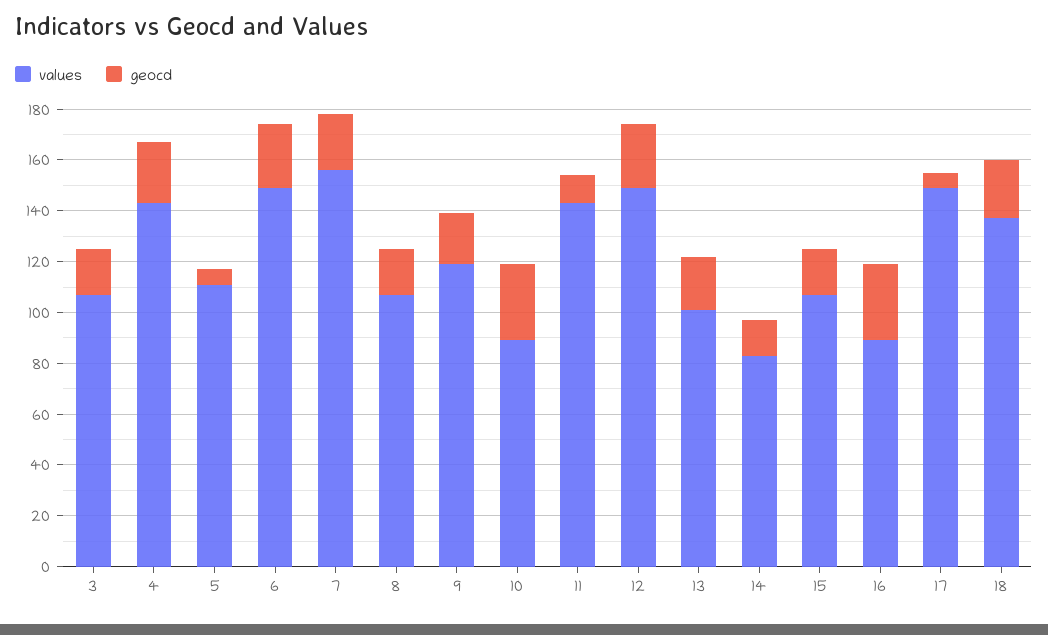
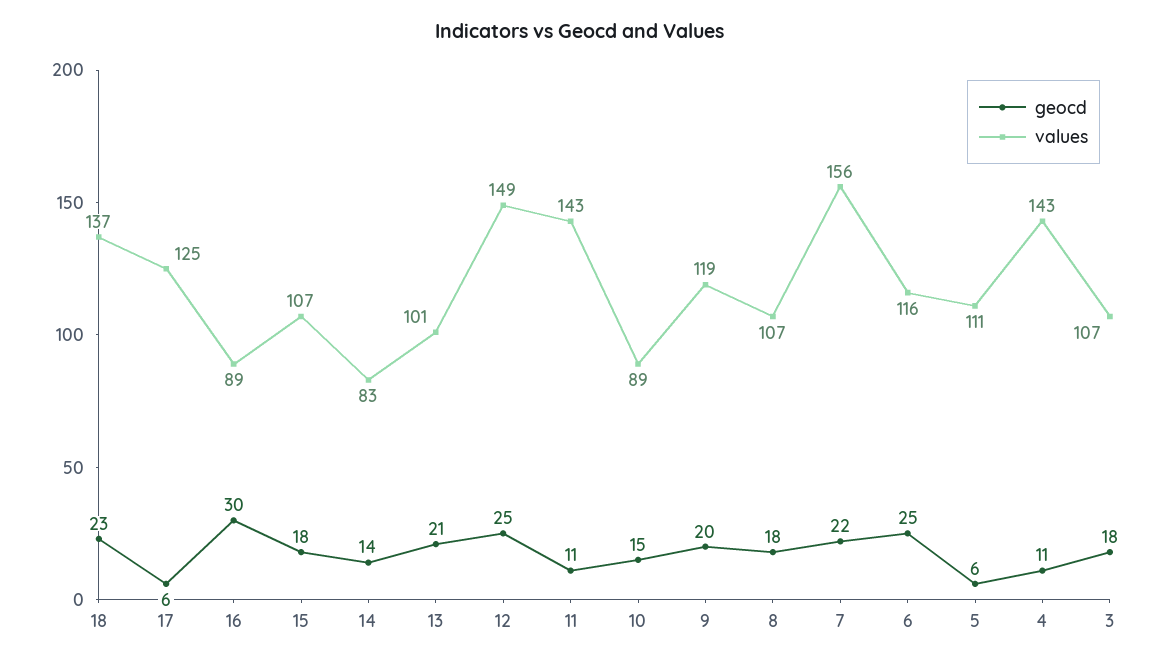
geocd, 4: 25 -> 11
values, 6: 150 -> 116
geocd, 10: 30 -> 15
values, 17: 150 -> 125

